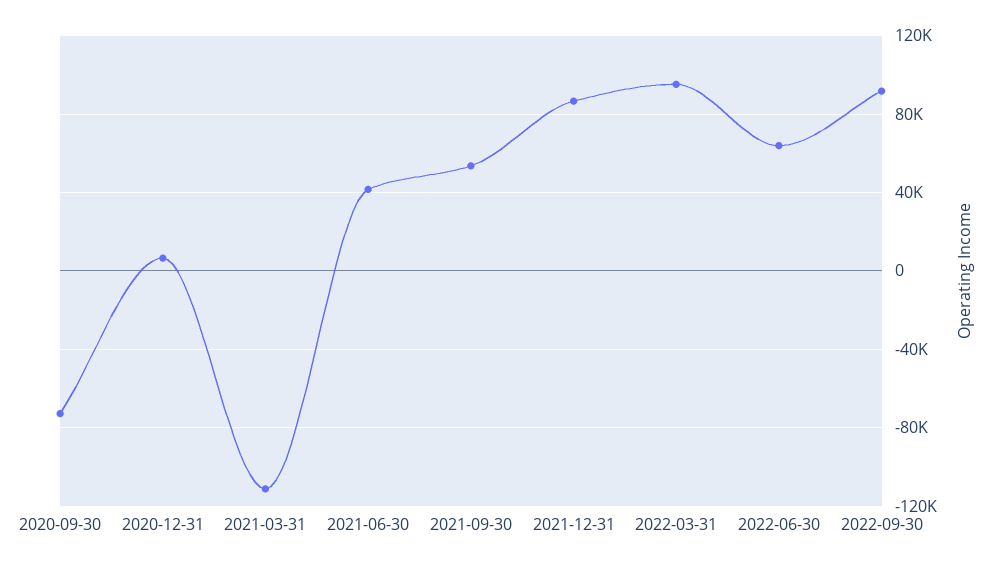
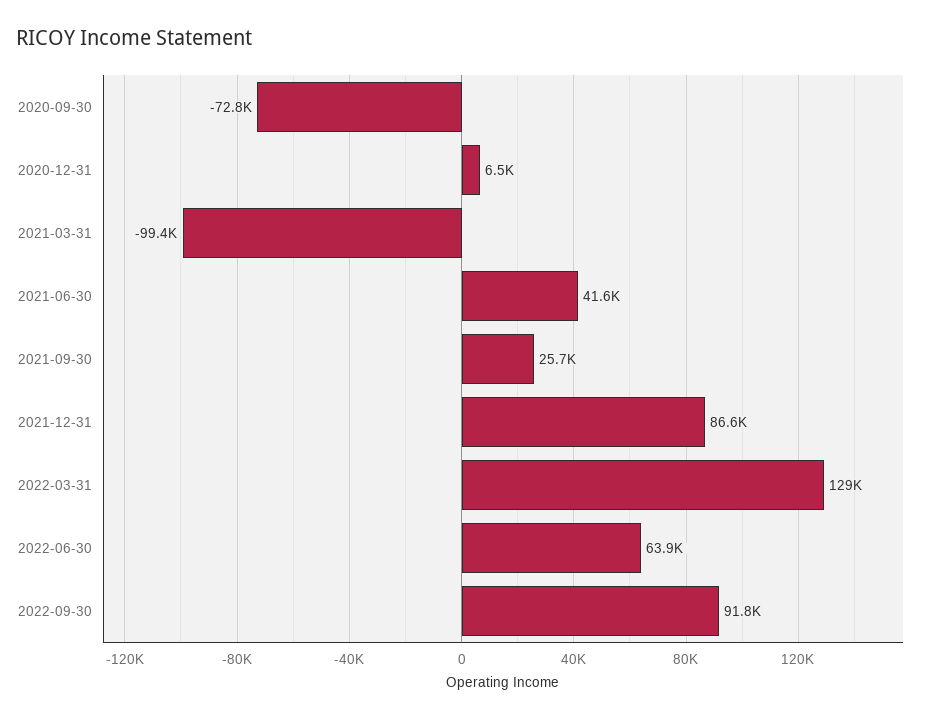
2021-03-31: -110000 -> -99400
2021-09-30: 55000 -> 25700
2022-03-31: 95000 -> 129000

